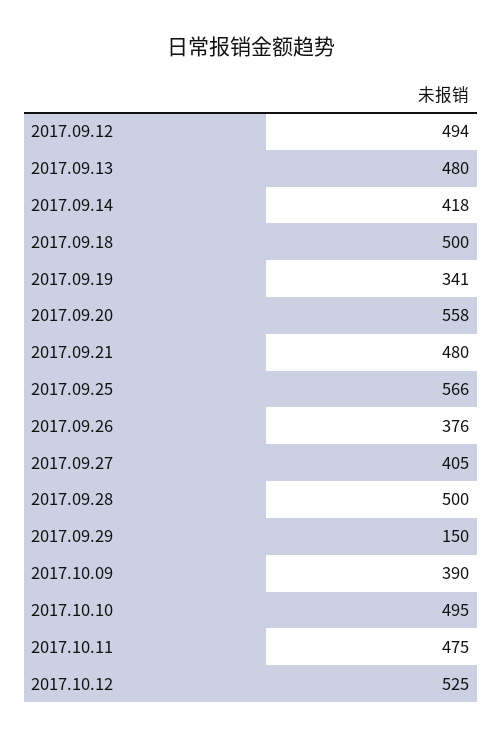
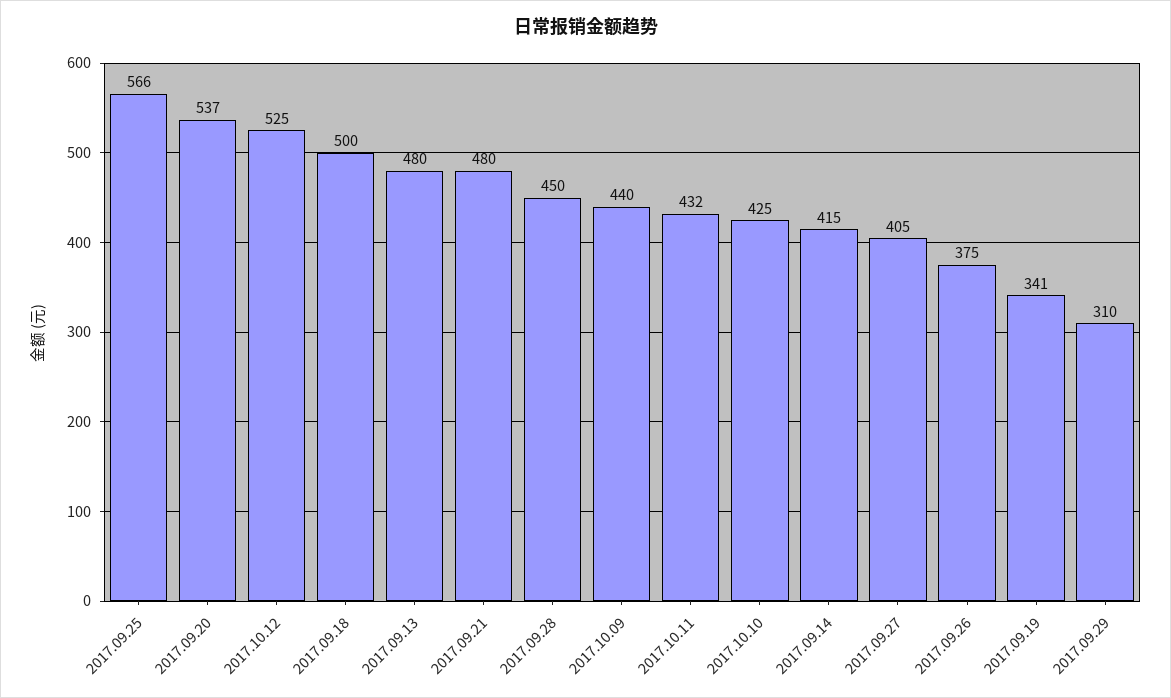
2017.09.12: 494 -> none
2017.09.14: 418 -> 415
2017.09.20: 558 -> 537
2017.09.26: 376 -> 375
2017.09.28: 500 -> 450
2017.09.29: 150 -> 310
2017.10.09: 390 -> 440
2017.10.10: 495 -> 425
2017.10.11: 475 -> 432

